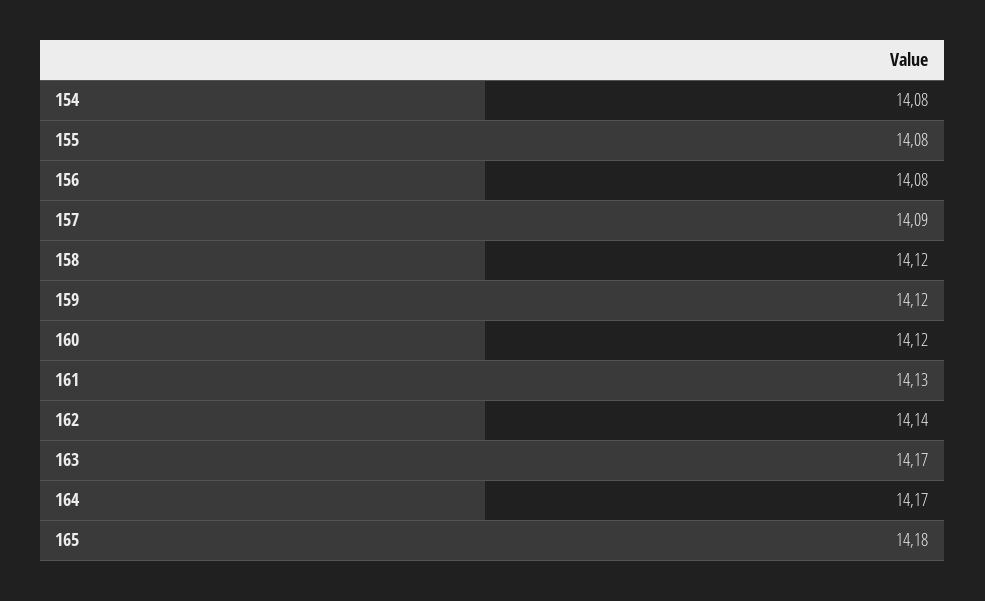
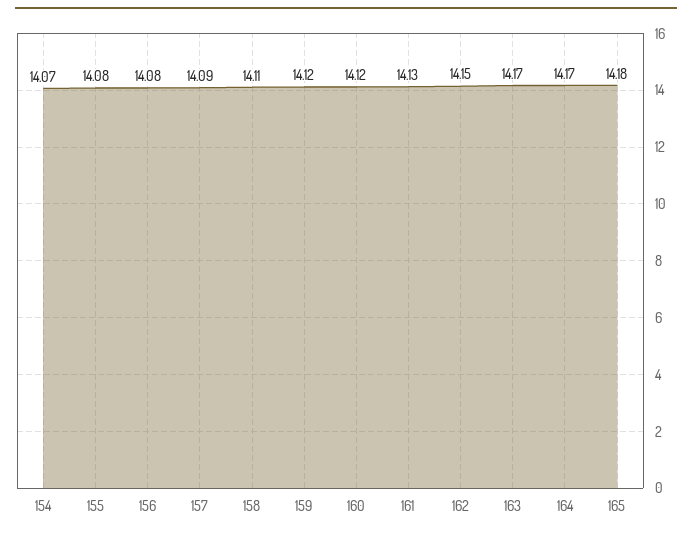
154: 14.08 -> 14.07
158: 14.12 -> 14.11
162: 14.14 -> 14.15

